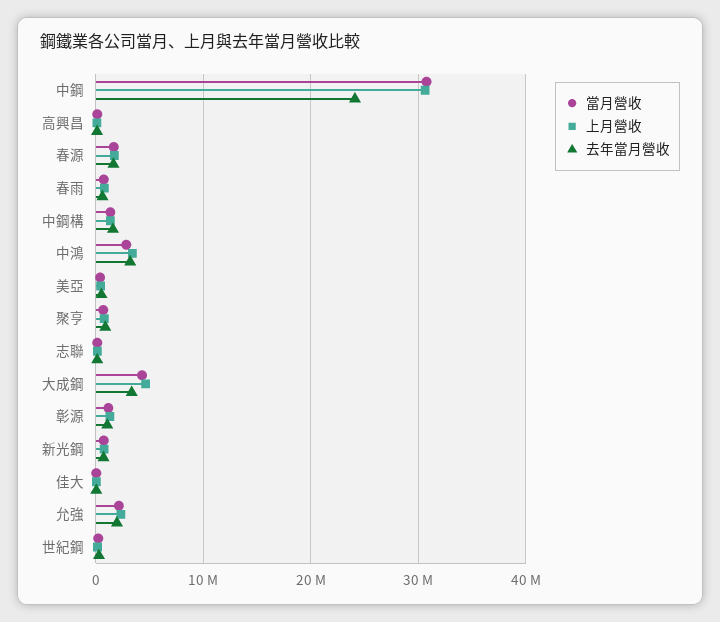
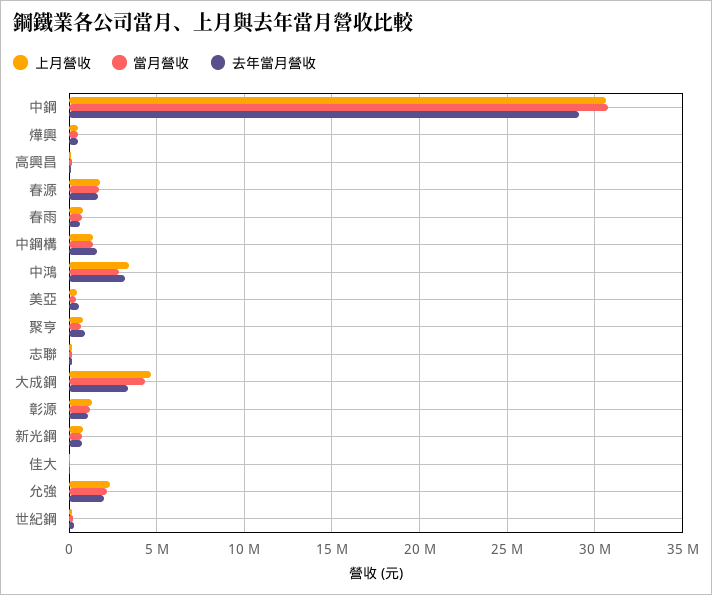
去年當月營收, 中鋼: 24000000 -> 29000000
上月營收, 燁興: none -> 500000
當月營收, 燁興: none -> 500000
去年當月營收, 燁興: none -> 500000

